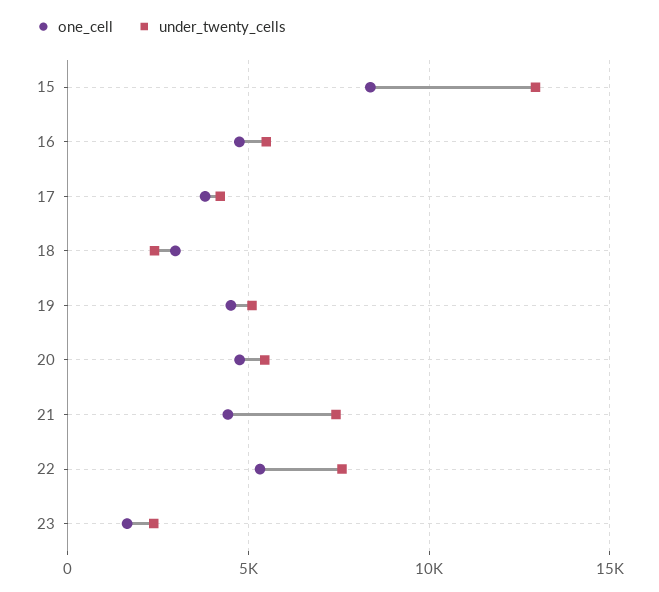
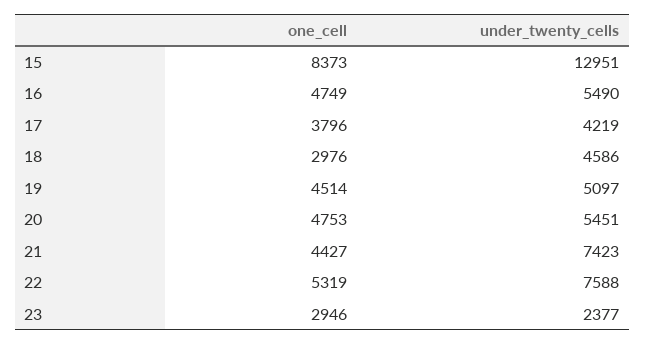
under_twenty_cells, 18: 2500 -> 4586
one_cell, 23: 1500 -> 2946

